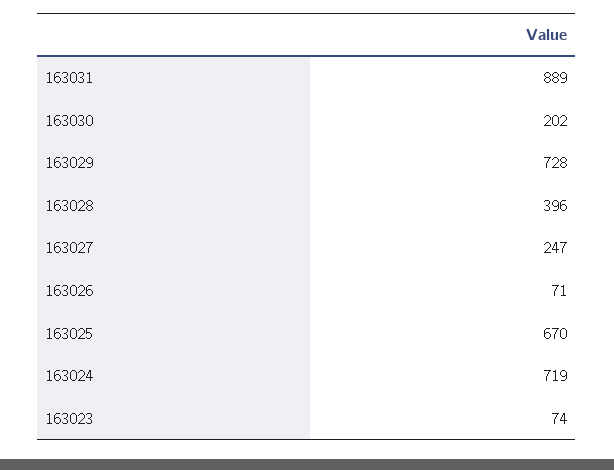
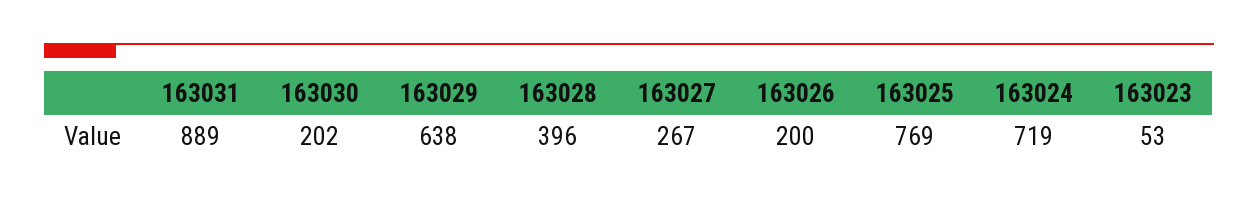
163029: 728 -> 638
163027: 247 -> 267
163026: 71 -> 200
163025: 670 -> 769
163023: 74 -> 53

